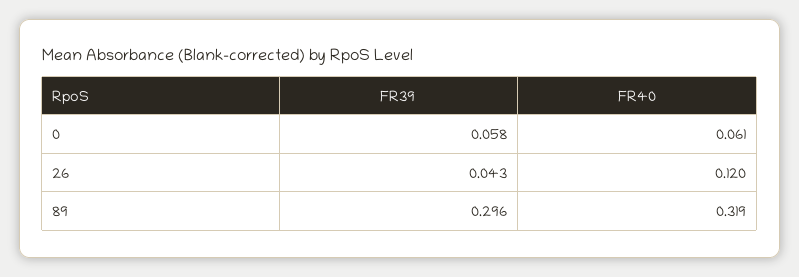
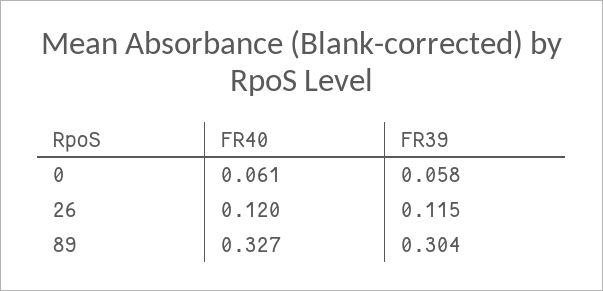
FR39, 26: 0.043 -> 0.115
FR39, 89: 0.296 -> 0.304
FR40, 89: 0.319 -> 0.327

